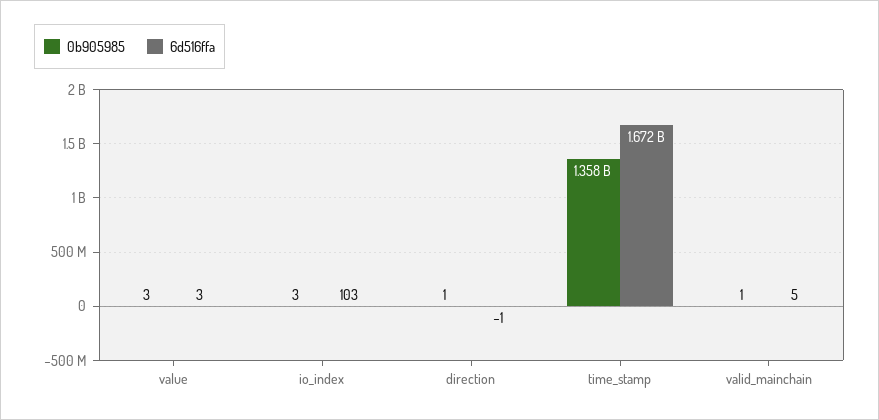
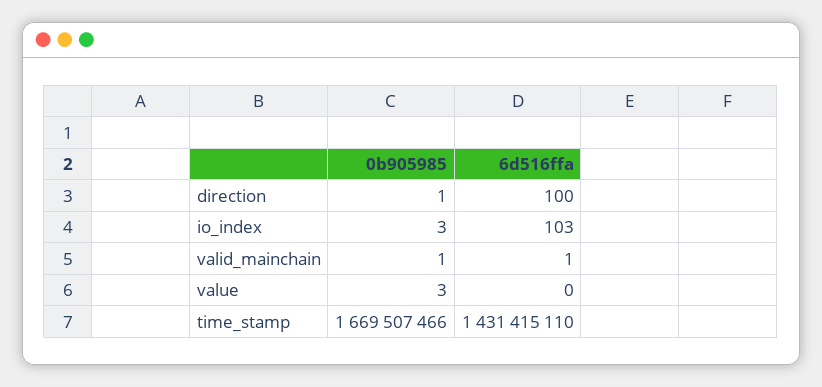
6d516ffa, value: 3 -> 0
6d516ffa, direction: -1 -> 100
0b905985, time_stamp: 1358000000 -> 1669507466
6d516ffa, time_stamp: 1672000000 -> 1431415110
6d516ffa, valid_mainchain: 5 -> 1

